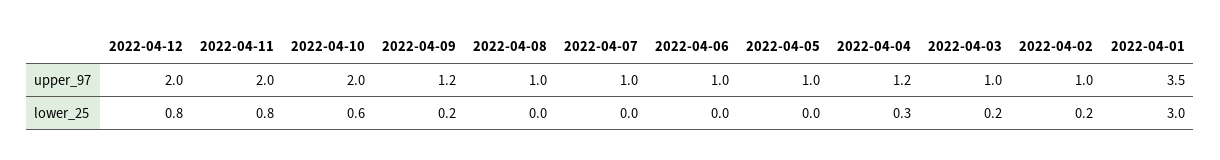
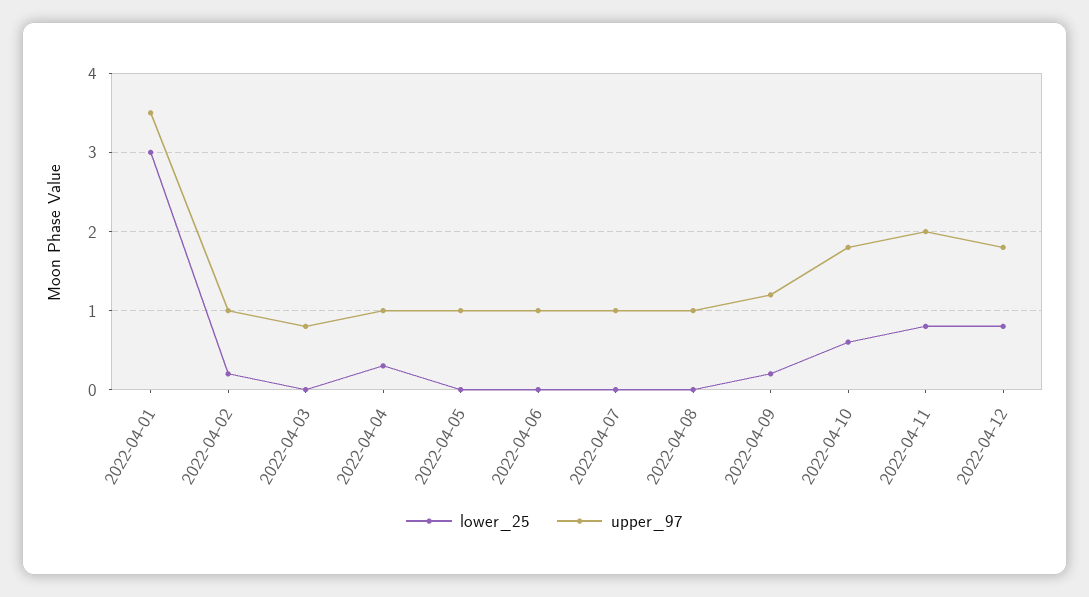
upper_97, 2022-04-12: 2 -> 1.8
upper_97, 2022-04-10: 2 -> 1.8
upper_97, 2022-04-04: 1.2 -> 1
upper_97, 2022-04-03: 1 -> 0.8
lower_25, 2022-04-03: 0.2 -> 0

